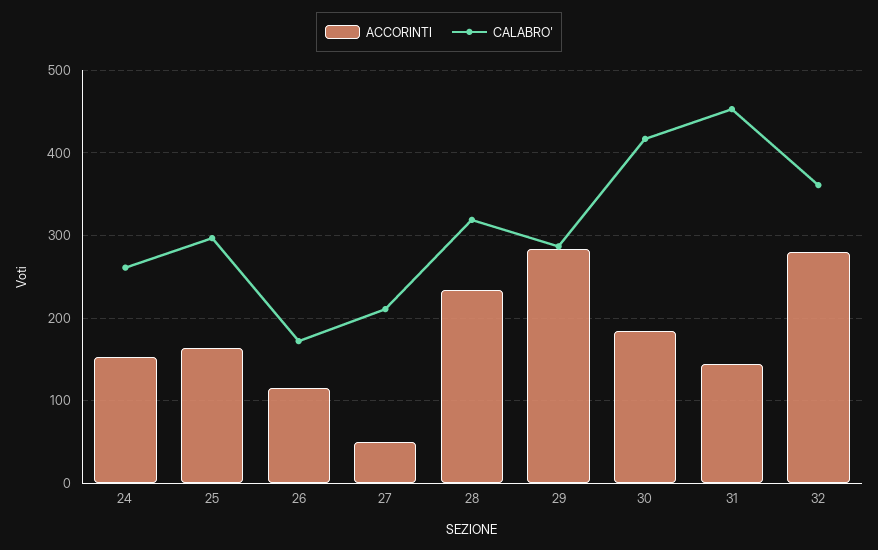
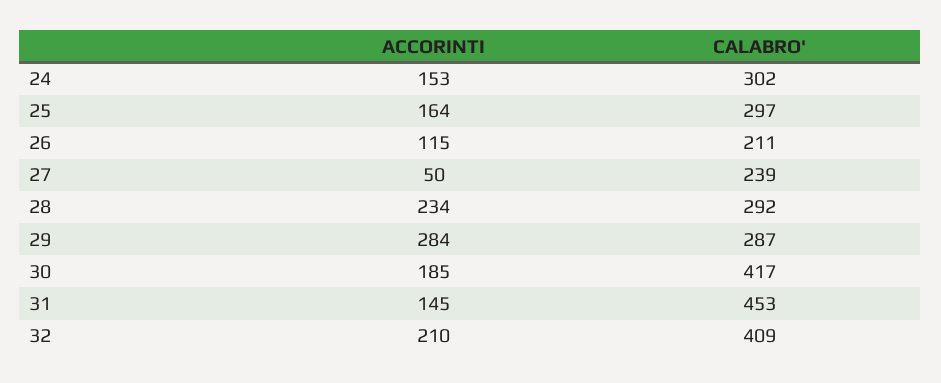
CALABRO', 24: 260 -> 302
CALABRO', 26: 170 -> 211
CALABRO', 27: 210 -> 239
CALABRO', 28: 320 -> 292
ACCORINTI, 32: 280 -> 210
CALABRO', 32: 360 -> 409

